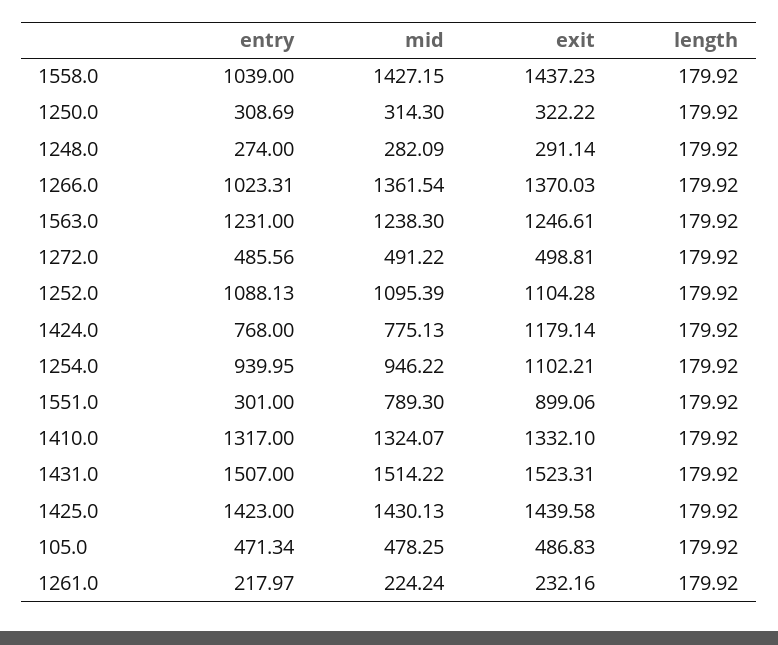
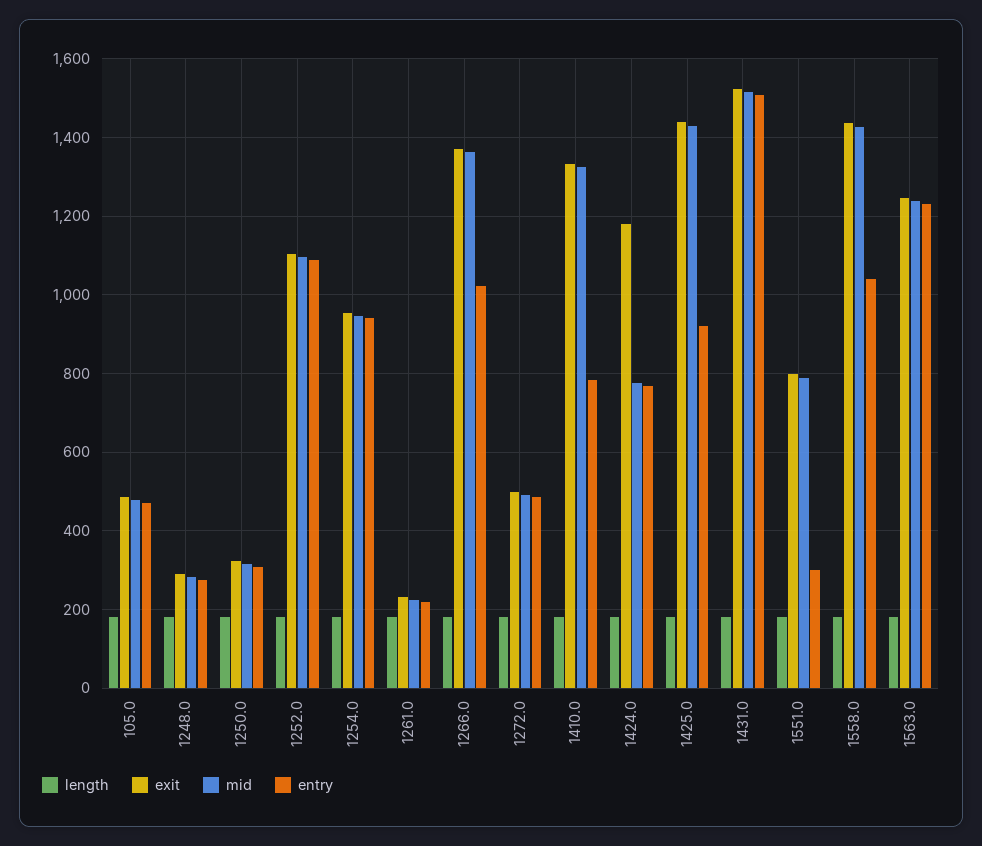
exit, 1254.0: 1102.21 -> 960
exit, 1551.0: 899.06 -> 800
entry, 1410.0: 1317 -> 780
entry, 1425.0: 1423 -> 920

